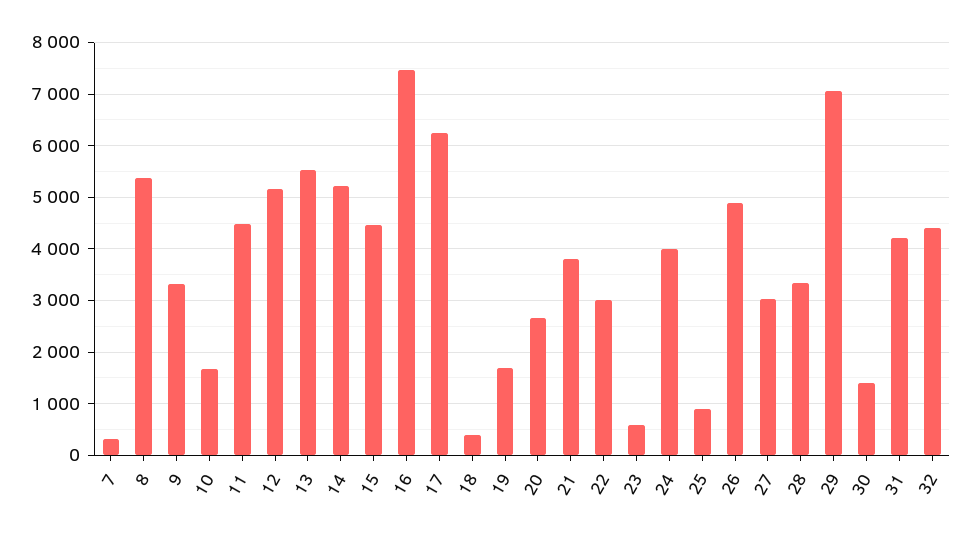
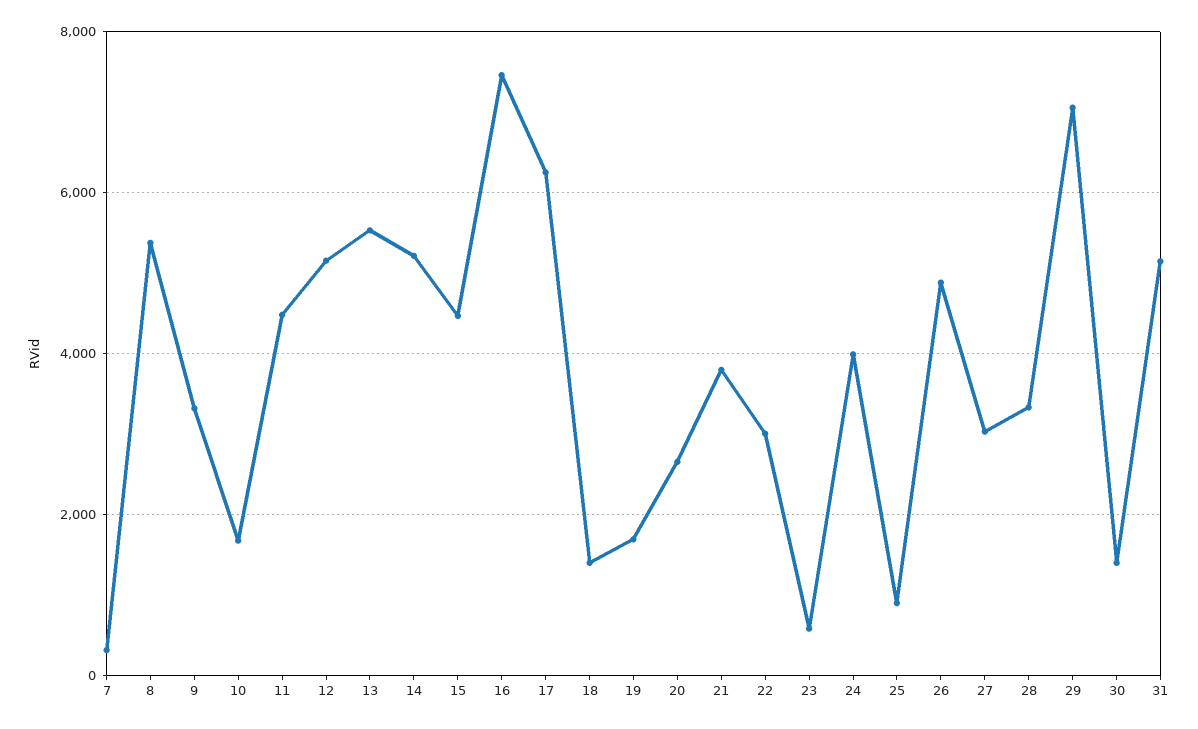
18: 400 -> 1400
31: 4200 -> 5200
32: 4400 -> none

